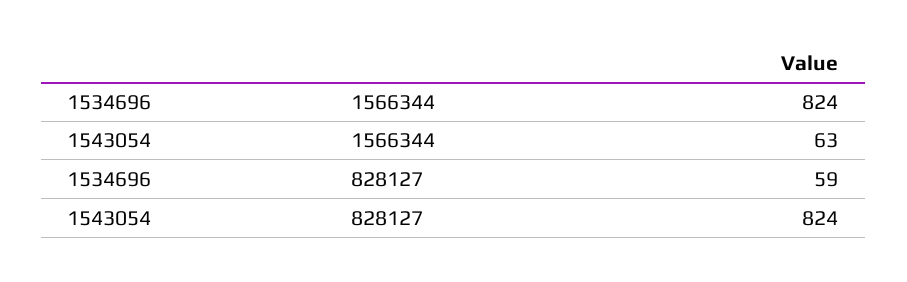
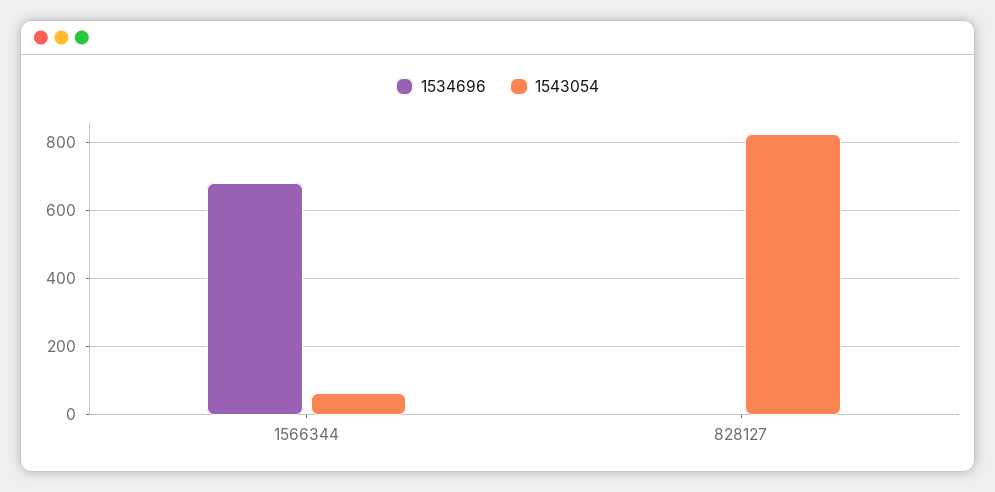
1534696, 1566344: 824 -> 680
1534696, 828127: 59 -> 0

